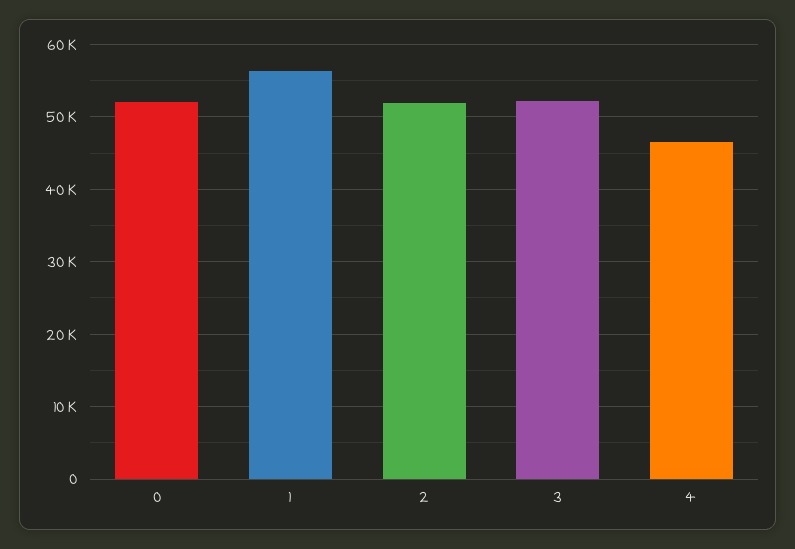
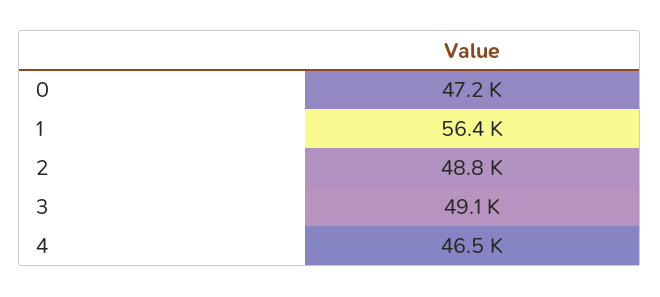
0: 52000 -> 47200
2: 52000 -> 48800
3: 52000 -> 49100

